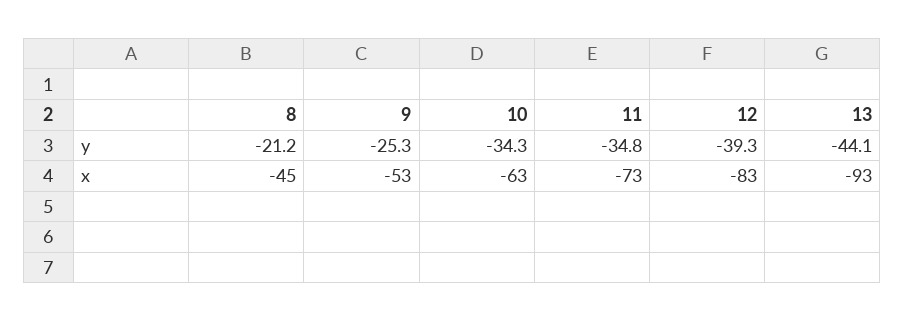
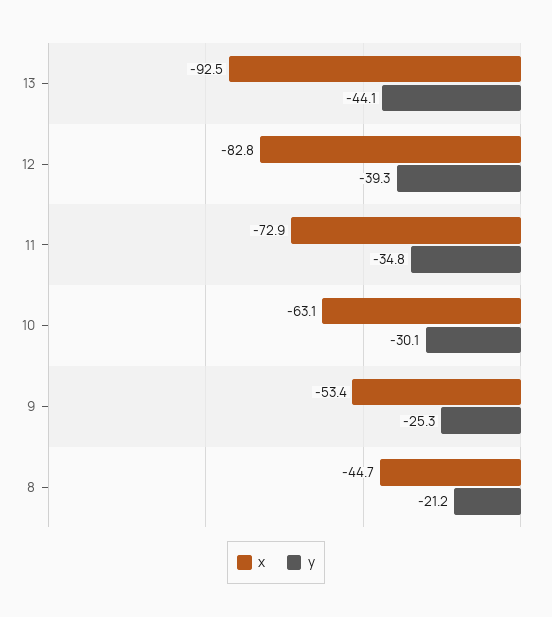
y, 10: -34.3 -> -30.1

